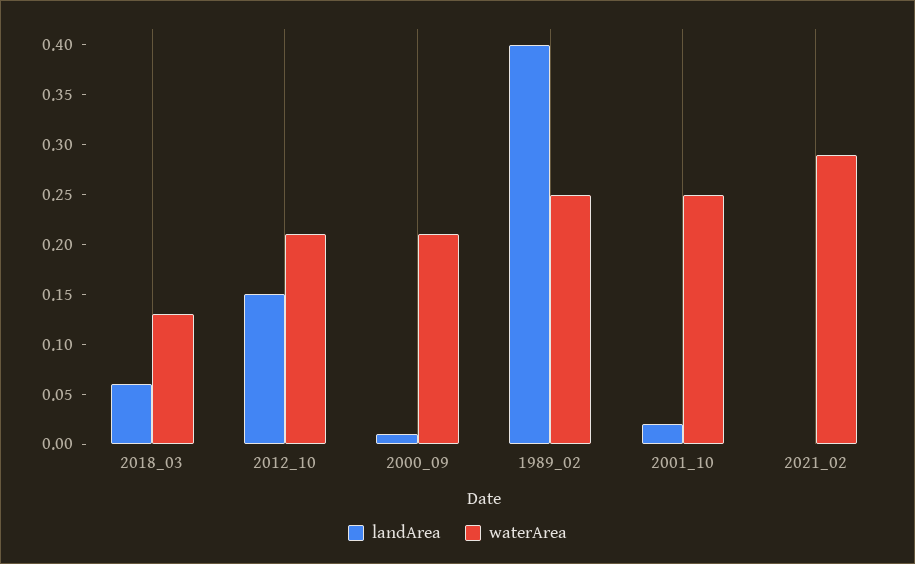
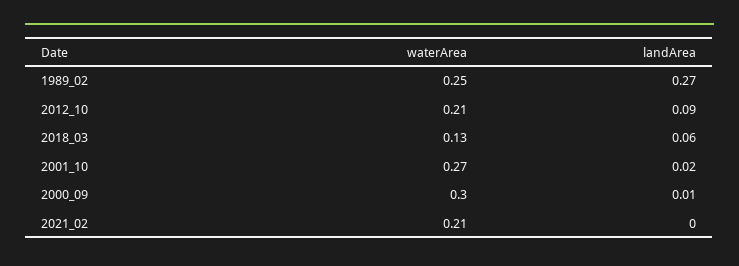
landArea, 2012_10: 0.15 -> 0.09
waterArea, 2000_09: 0.21 -> 0.3
landArea, 1989_02: 0.4 -> 0.27
waterArea, 2001_10: 0.25 -> 0.27
waterArea, 2021_02: 0.29 -> 0.21

